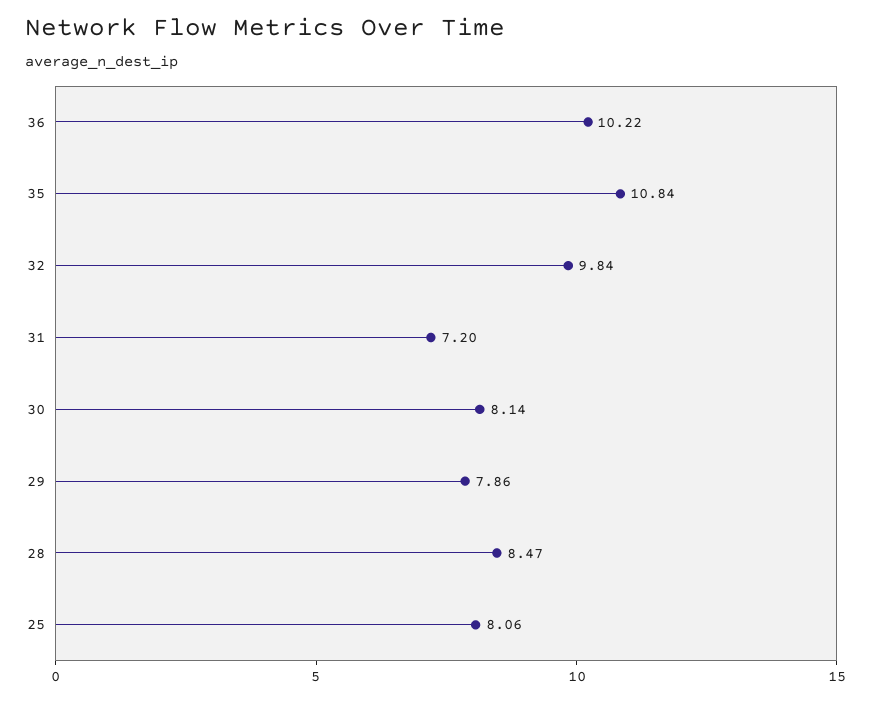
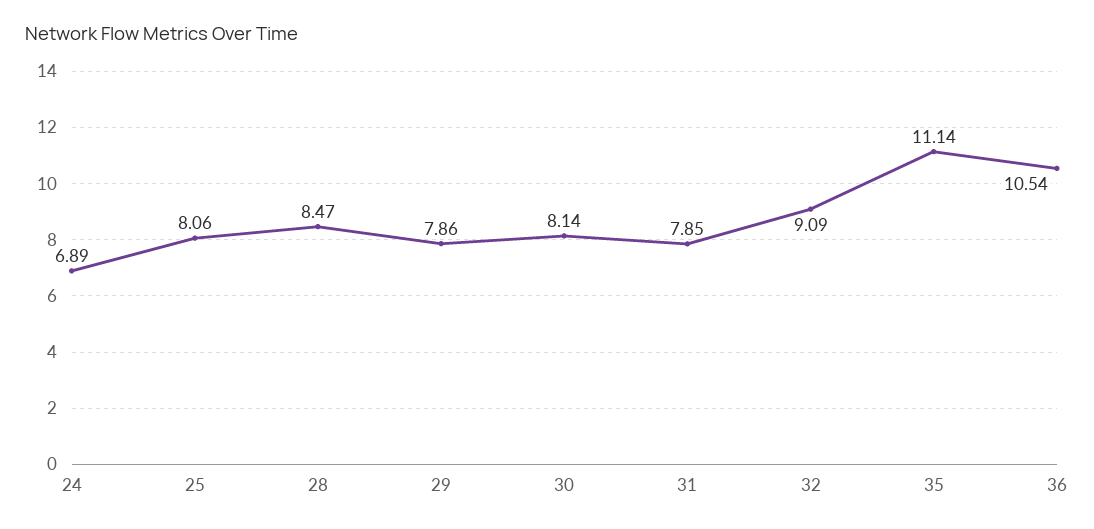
36: 10.22 -> 10.54
35: 10.84 -> 11.14
32: 9.84 -> 9.09
31: 7.2 -> 7.85
24: none -> 6.89

